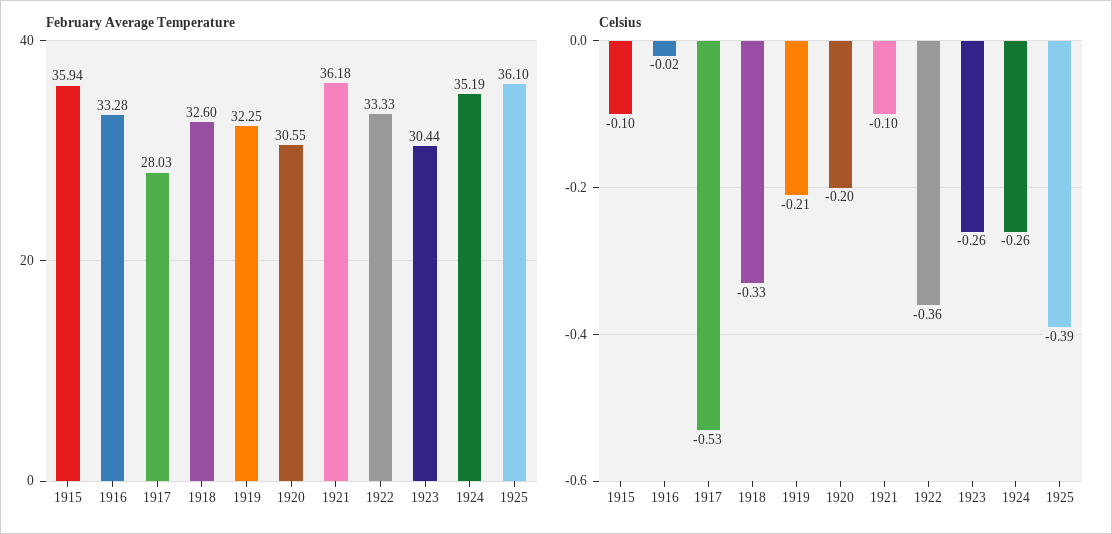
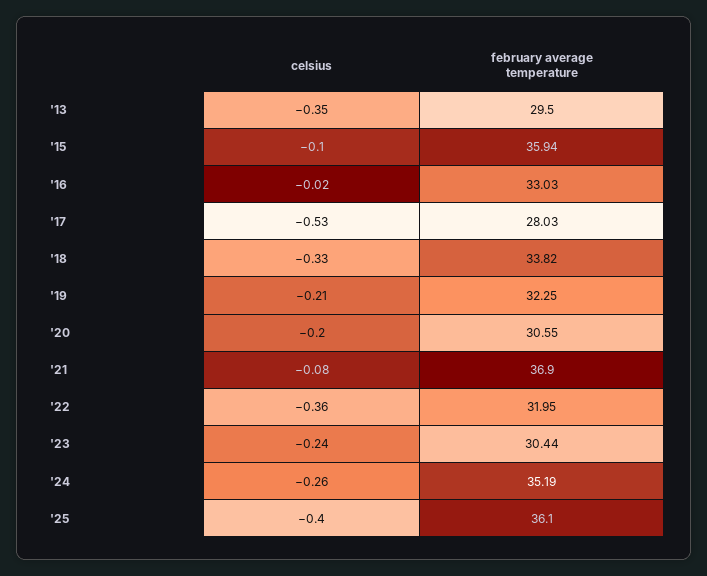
February Average Temperature, 1916: 33.28 -> 33.03
February Average Temperature, 1918: 32.6 -> 33.82
February Average Temperature, 1921: 36.18 -> 36.9
February Average Temperature, 1922: 33.33 -> 31.95
Celsius, 1921: -0.1 -> -0.08
Celsius, 1923: -0.26 -> -0.24
Celsius, 1925: -0.39 -> -0.4
Celsius, '13: none -> -0.35
February Average Temperature, '13: none -> 29.5

